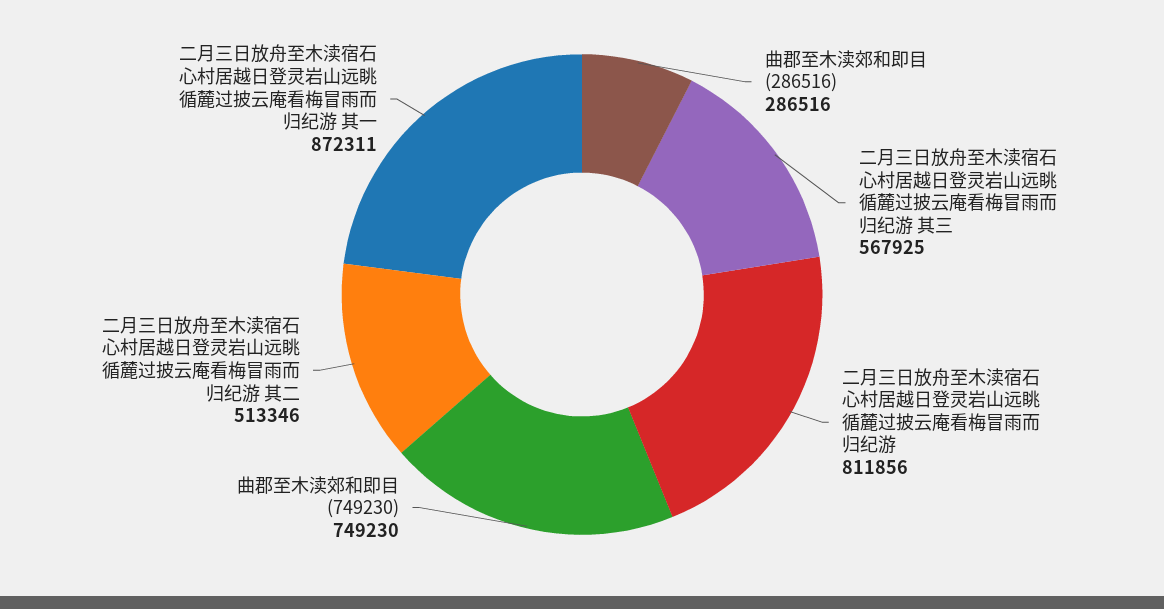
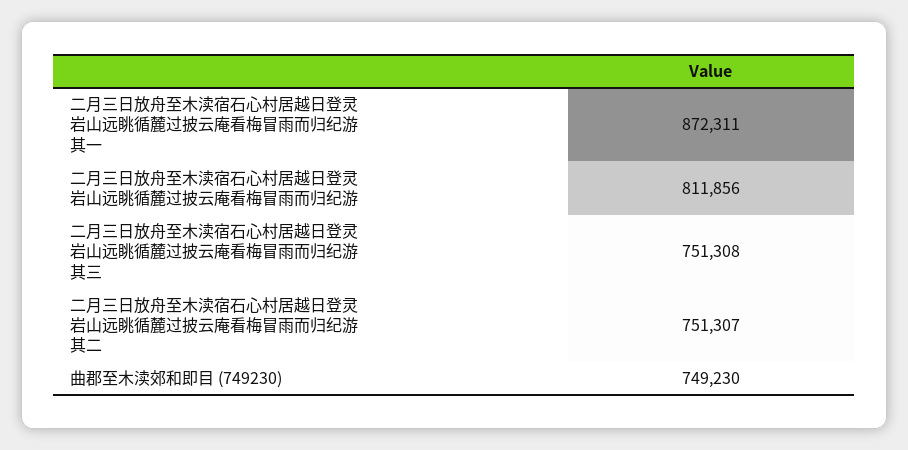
曲郡至木渎郊和即目 (286516): 286516 -> none
二月三日放舟至木渎宿石心村居越日登灵岩山远眺循麓过披云庵看梅冒雨而归纪游 其三: 567925 -> 751308
二月三日放舟至木渎宿石心村居越日登灵岩山远眺循麓过披云庵看梅冒雨而归纪游 其二: 513346 -> 751307

